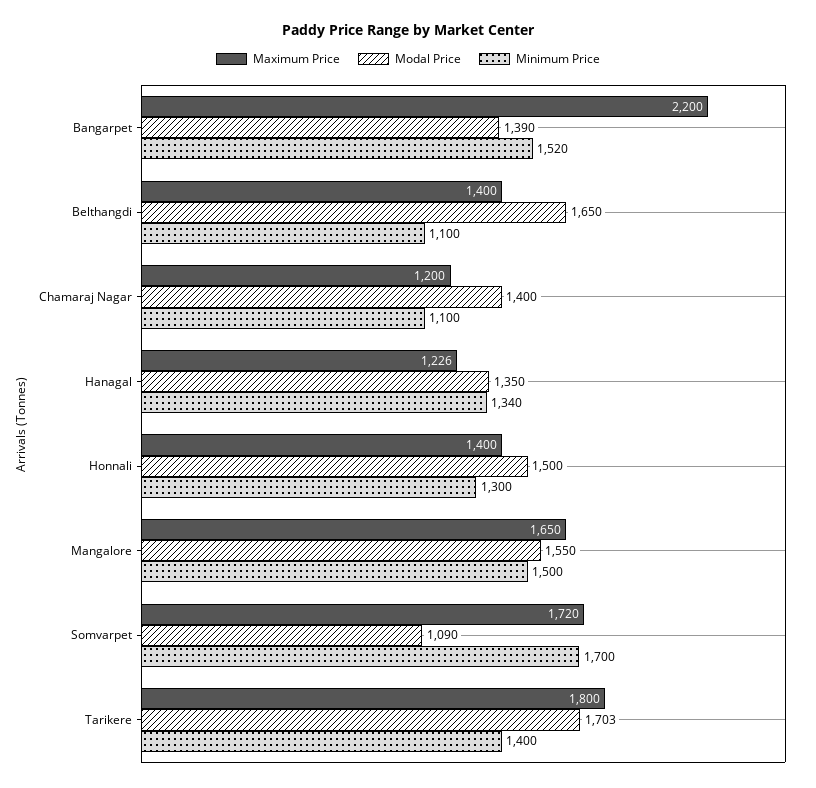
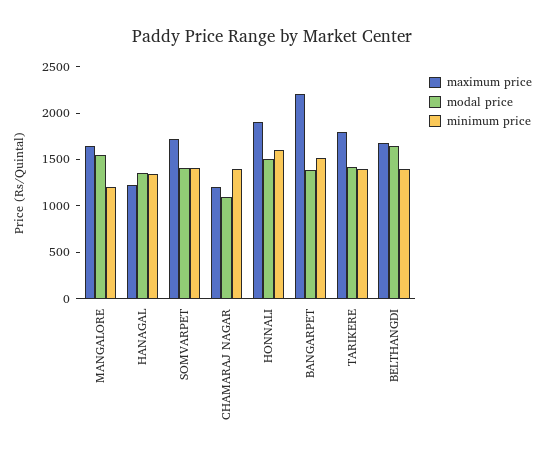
Maximum Price, Belthangdi: 1400 -> 1700
Minimum Price, Belthangdi: 1100 -> 1400
Modal Price, Chamaraj Nagar: 1400 -> 1100
Minimum Price, Chamaraj Nagar: 1100 -> 1400
Maximum Price, Honnali: 1400 -> 1900
Minimum Price, Honnali: 1300 -> 1600
Minimum Price, Mangalore: 1500 -> 1200
Modal Price, Somvarpet: 1090 -> 1400
Minimum Price, Somvarpet: 1700 -> 1400
Modal Price, Tarikere: 1703 -> 1400

